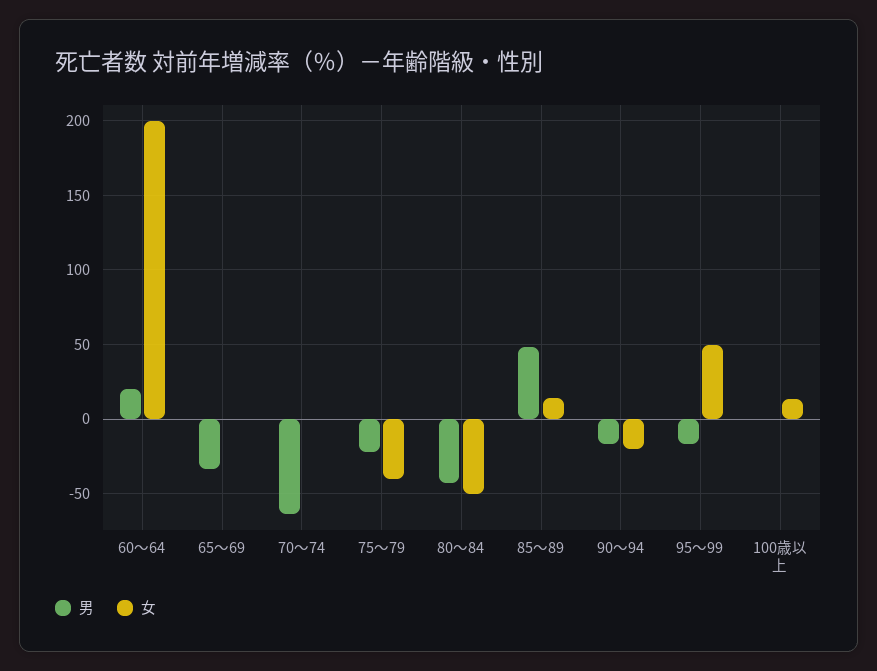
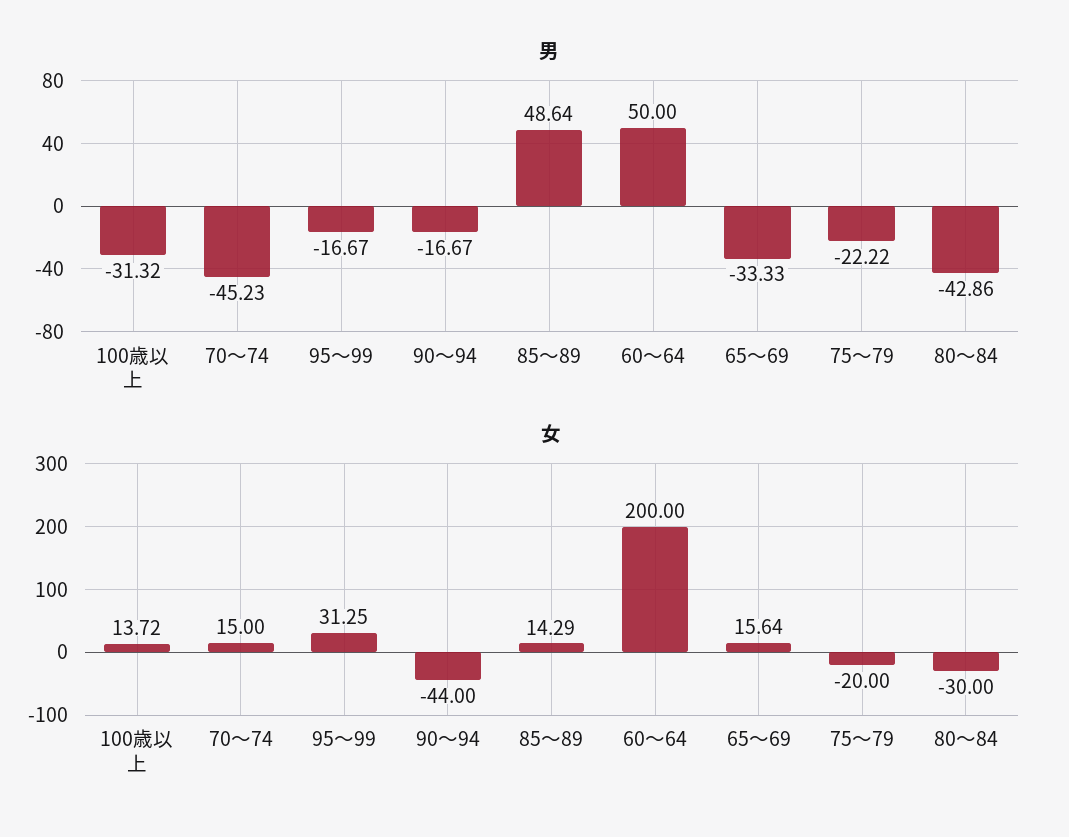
男, 60～64: 20 -> 50
女, 65～69: 0 -> 15.64
男, 70～74: -65 -> -45.23
女, 70～74: 0 -> 15
女, 75～79: -40 -> -20
女, 80～84: -50 -> -30
女, 90～94: -20 -> -44
女, 95～99: 50 -> 31.25
男, 100歳以上: 0 -> -31.32

